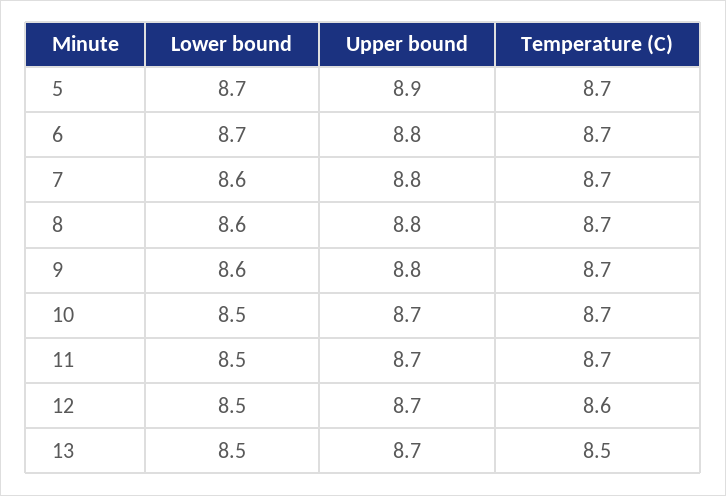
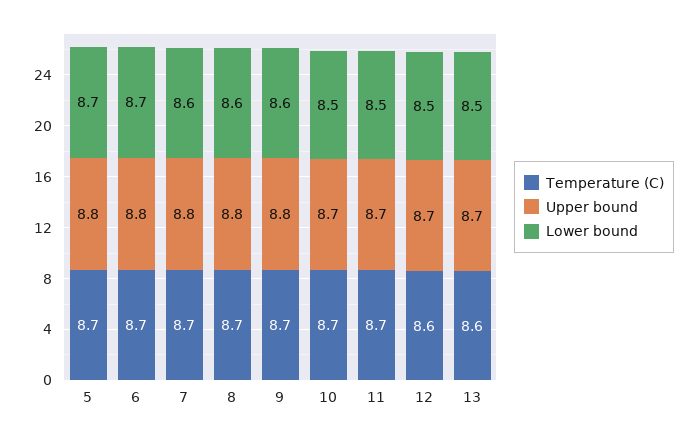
Upper bound, 5: 8.9 -> 8.8
Temperature (C), 13: 8.5 -> 8.6

